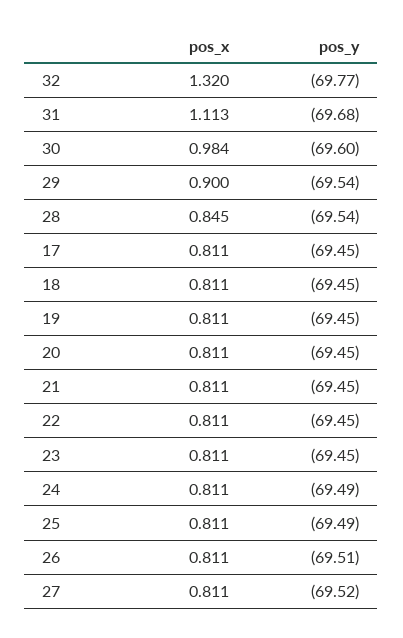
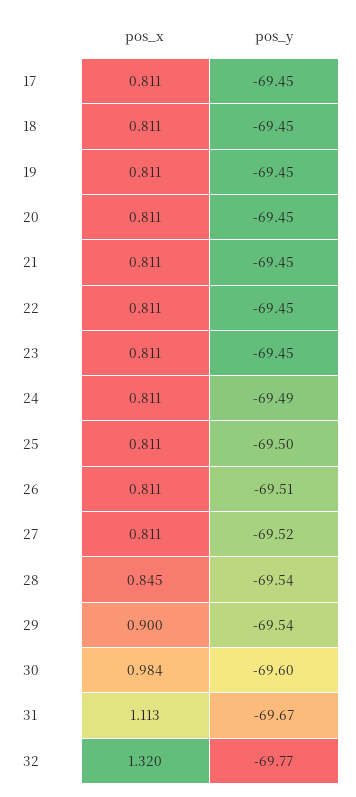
pos_y, 31: -69.68 -> -69.67
pos_y, 25: -69.49 -> -69.5

